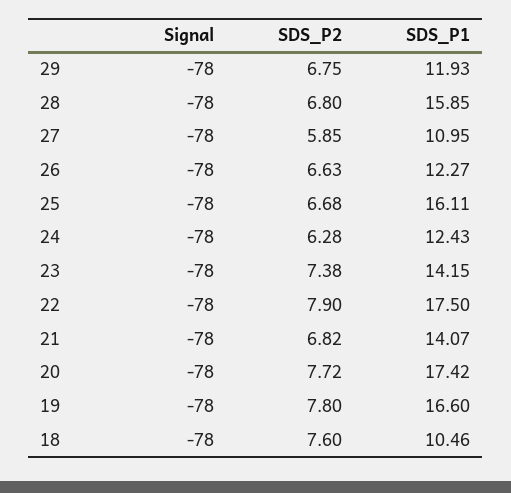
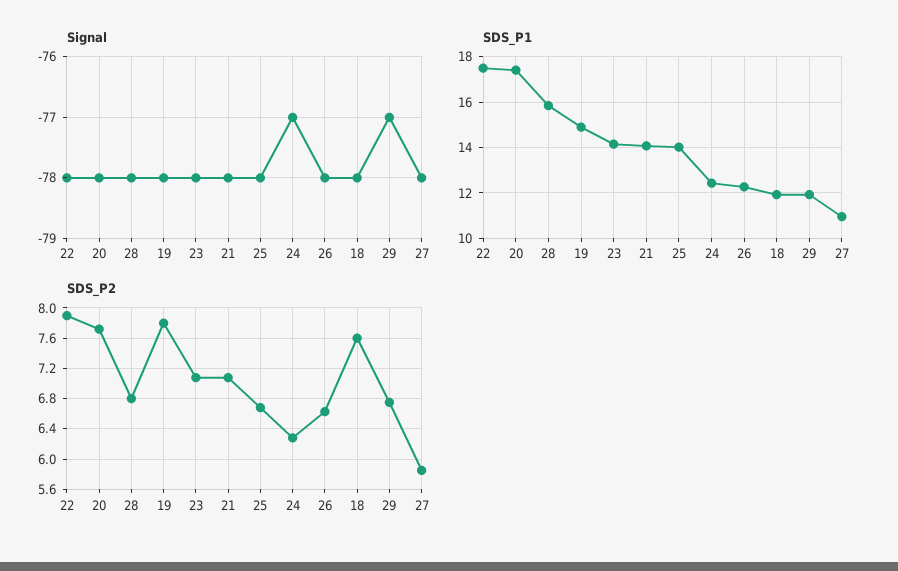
Signal, 29: -78 -> -77
SDS_P1, 25: 16.11 -> 14
Signal, 24: -78 -> -77
SDS_P2, 23: 7.38 -> 7.1
SDS_P2, 21: 6.82 -> 7.1
SDS_P1, 19: 16.6 -> 15
SDS_P1, 18: 10.46 -> 12

